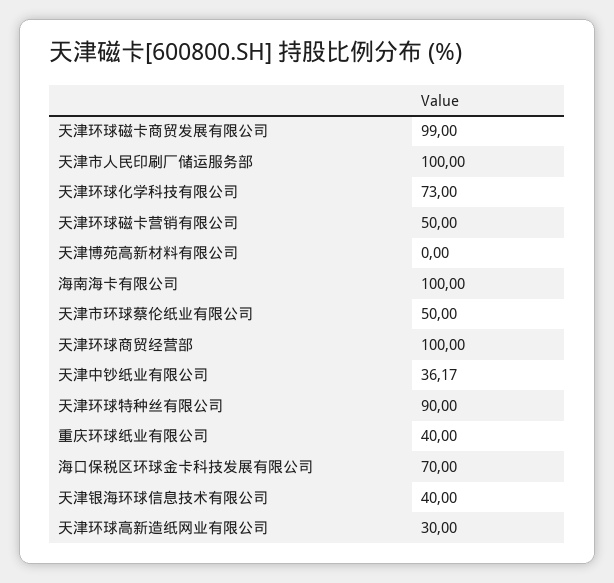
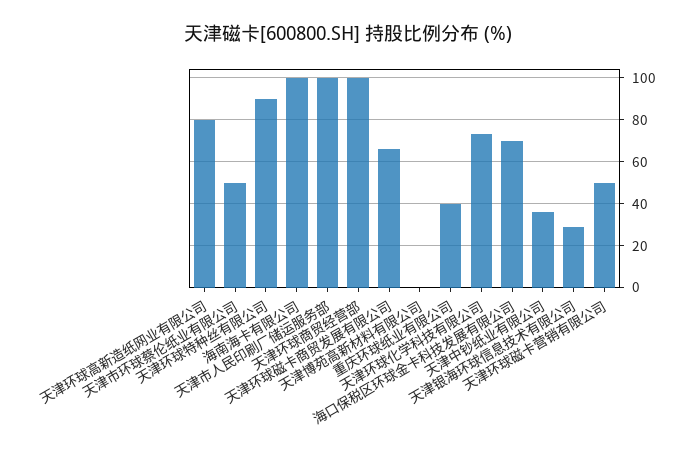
天津环球磁卡商贸发展有限公司: 99 -> 65
天津银海环球信息技术有限公司: 40 -> 30
天津环球高新造纸网业有限公司: 30 -> 80

